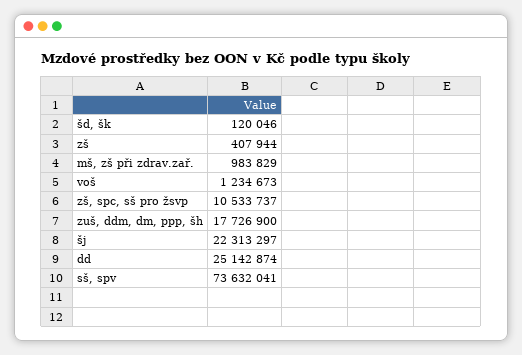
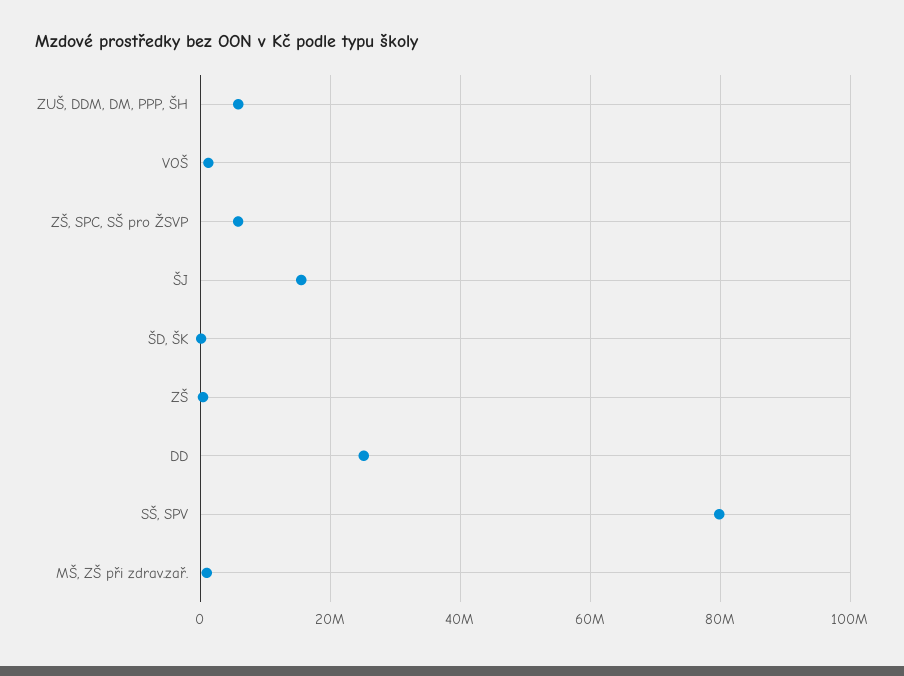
zš, spc, sš pro žsvp: 10533737 -> 6000000
zuš, ddm, dm, ppp, šh: 17726900 -> 6000000
šj: 22313297 -> 16000000
sš, spv: 73632041 -> 80000000

